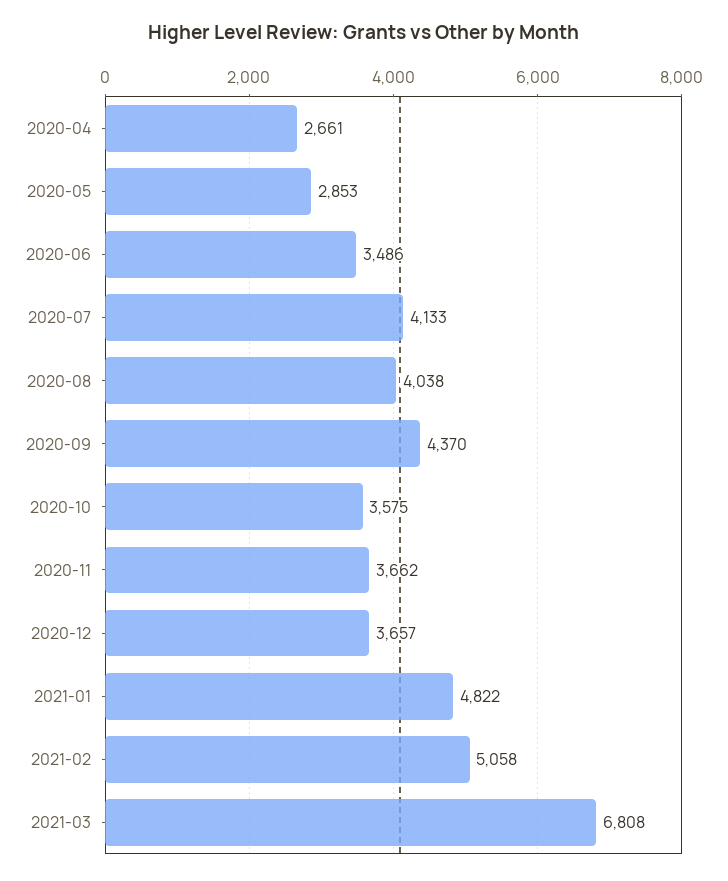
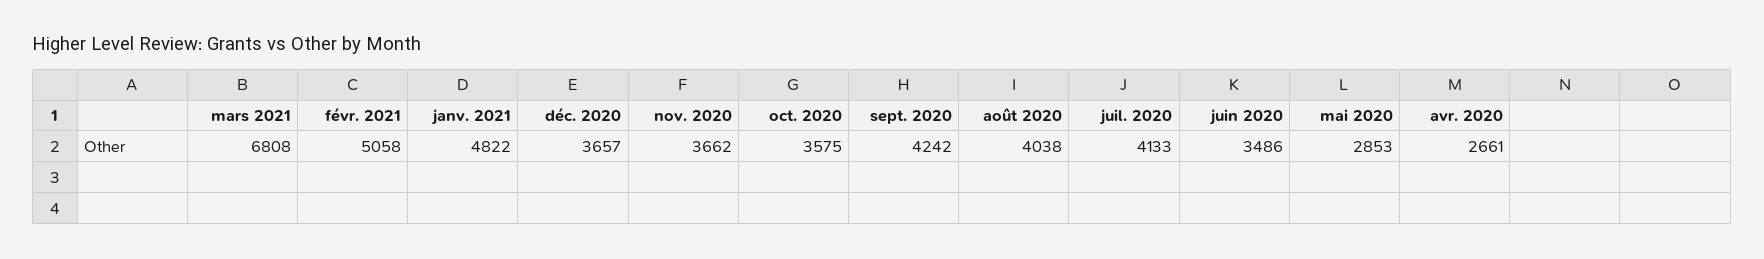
2020-09: 4370 -> 4242

